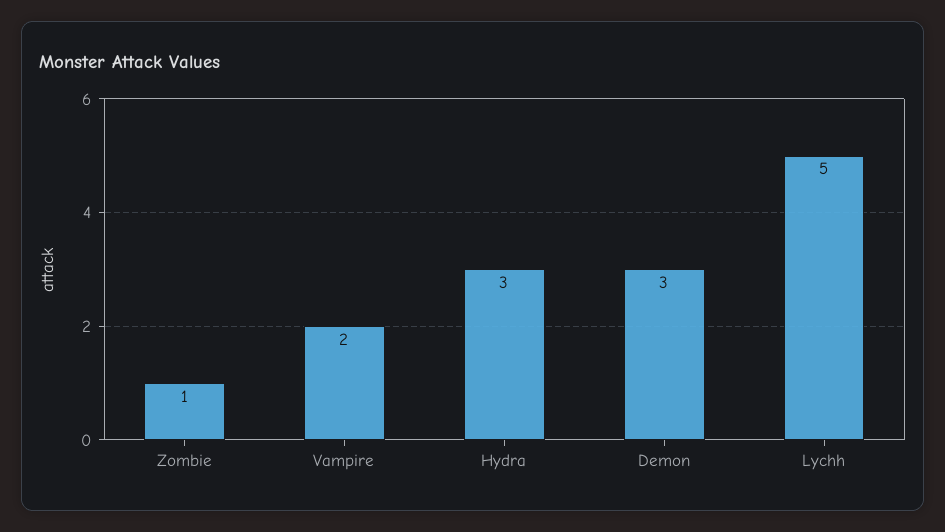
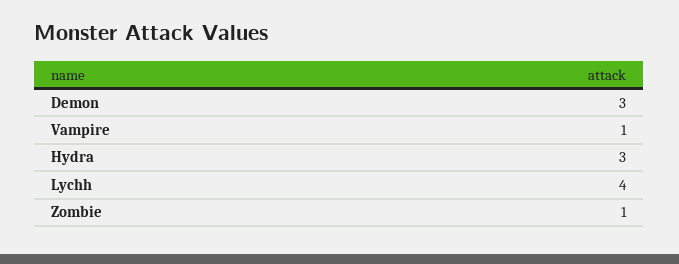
Vampire: 2 -> 1
Lychh: 5 -> 4

